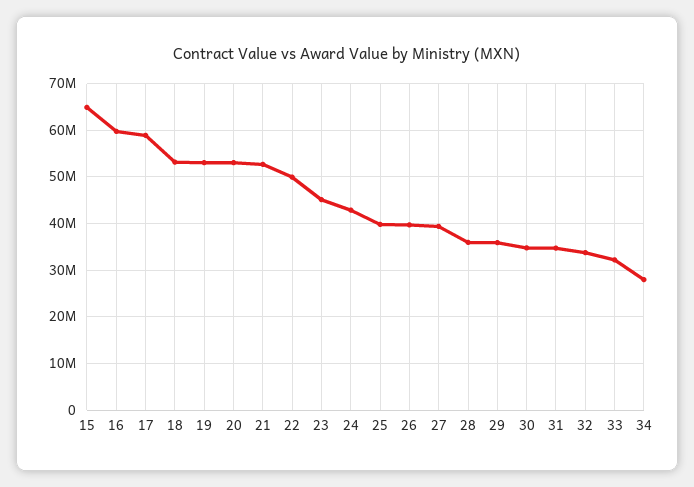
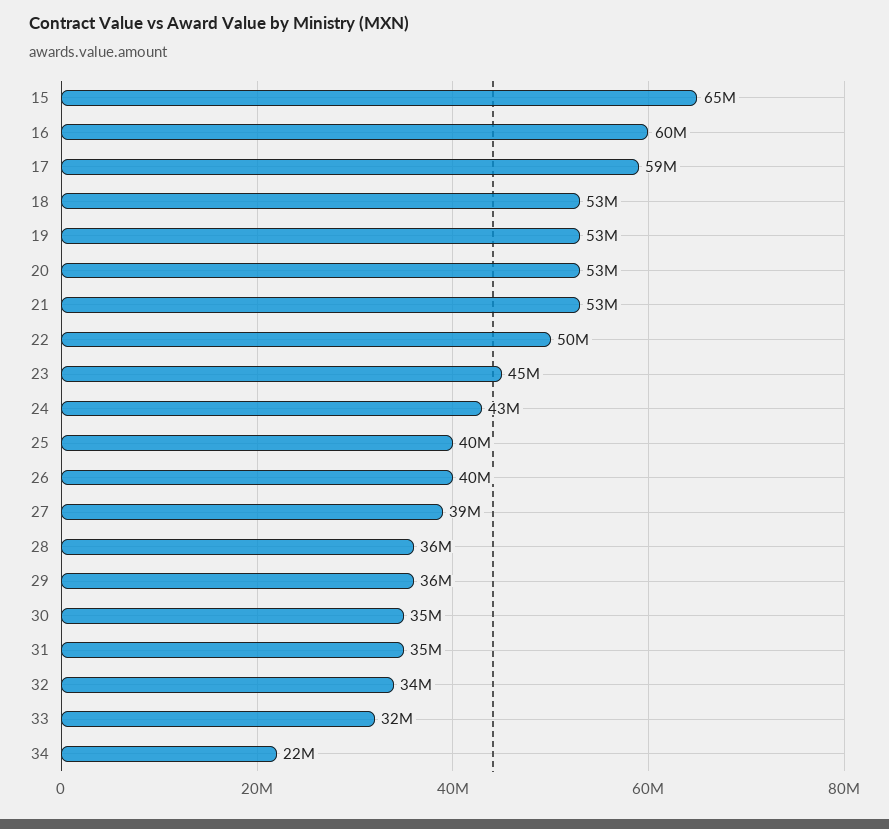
34: 28000000 -> 22000000

